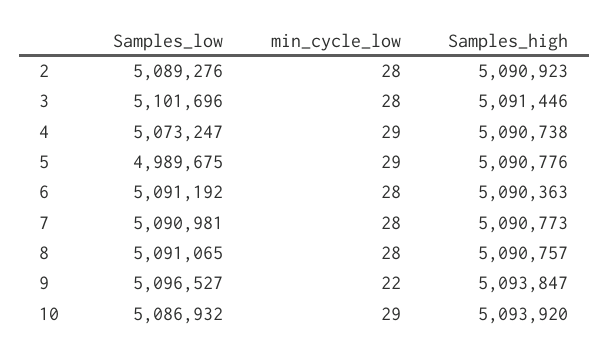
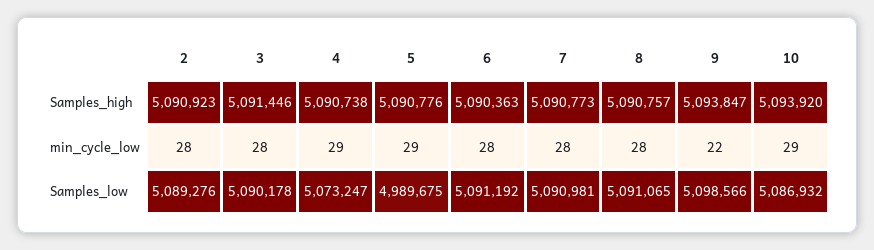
Samples_low, 3: 5101696 -> 5090178
Samples_low, 9: 5096527 -> 5098566

